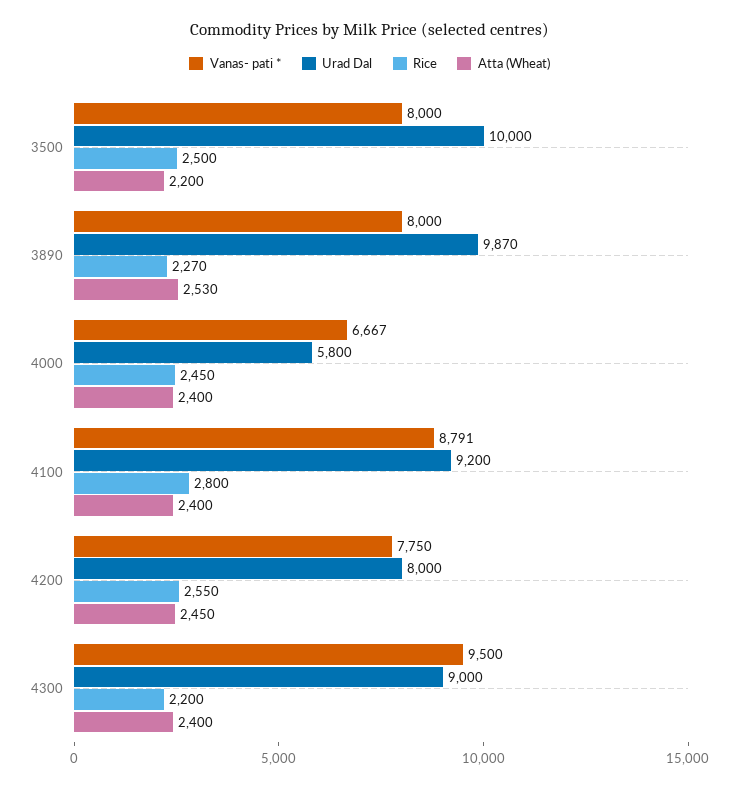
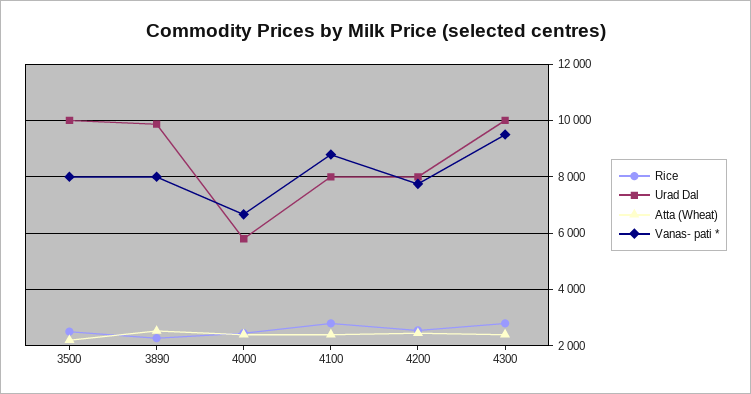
Urad Dal, 4100: 9200 -> 8000
Urad Dal, 4300: 9000 -> 10000
Rice, 4300: 2200 -> 2750

